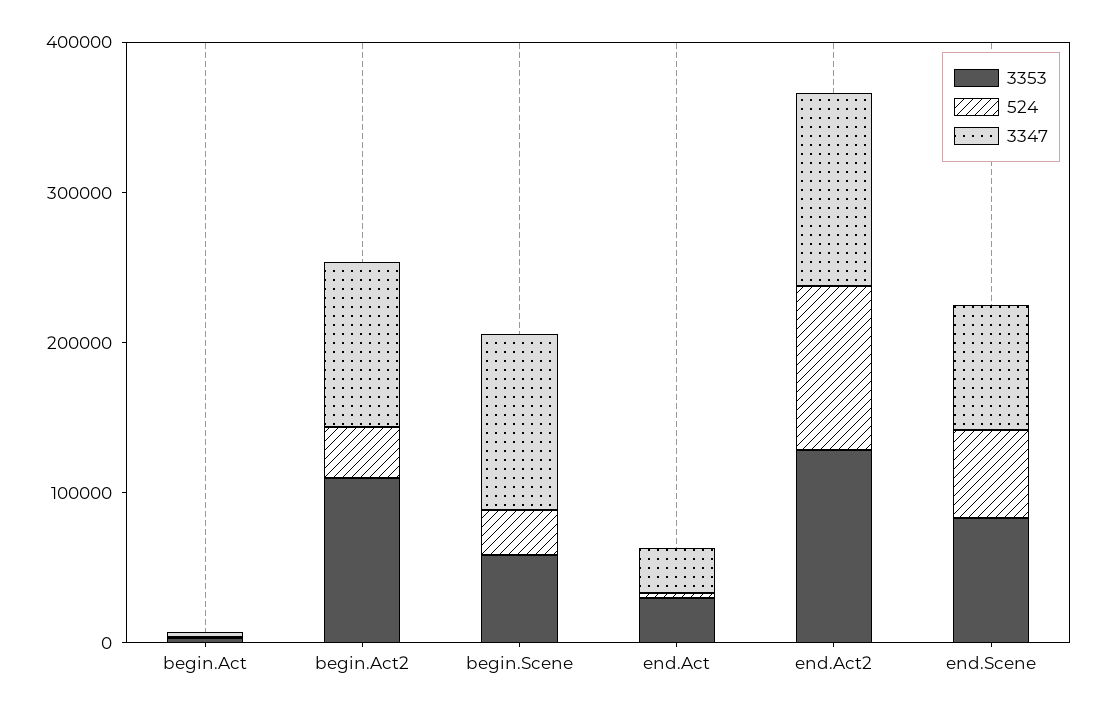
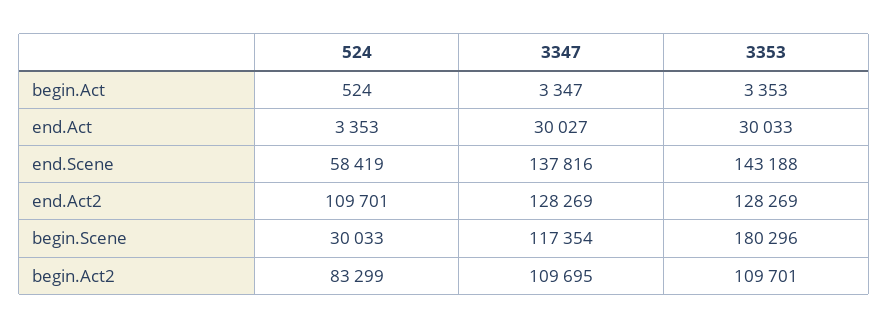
524, begin.Act2: 40000 -> 83299
3353, begin.Scene: 60000 -> 180296
3353, end.Scene: 80000 -> 143188
3347, end.Scene: 80000 -> 137816

